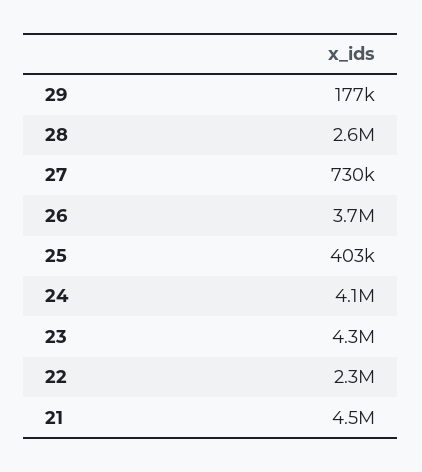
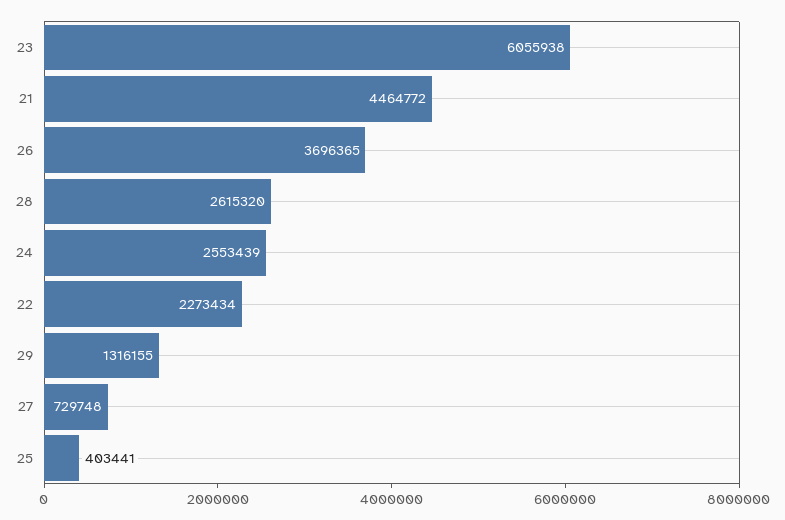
29: 177000 -> 1316155
24: 4100000 -> 2553439
23: 4300000 -> 6055938

